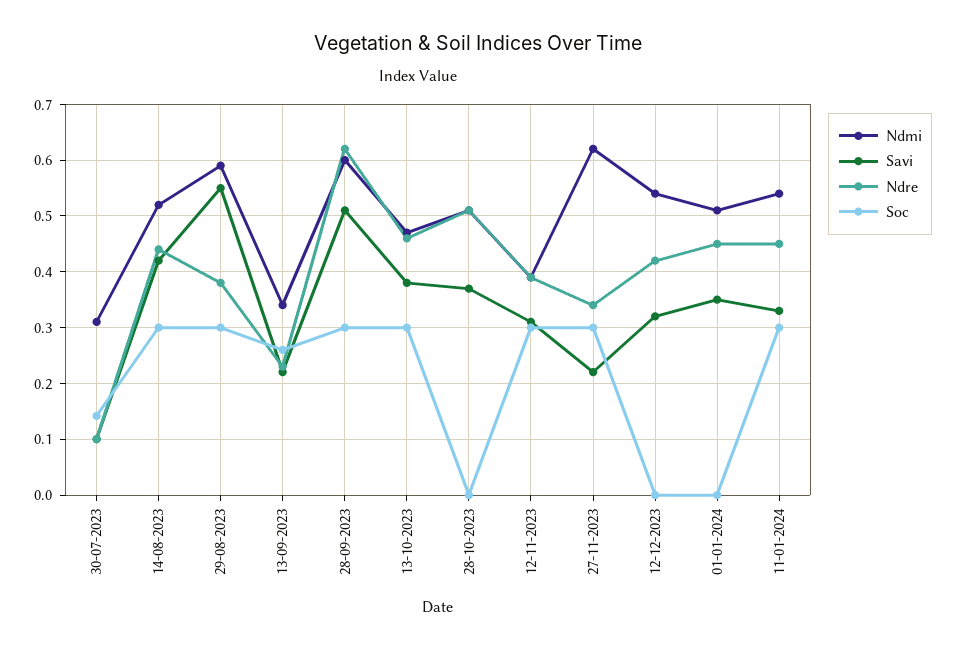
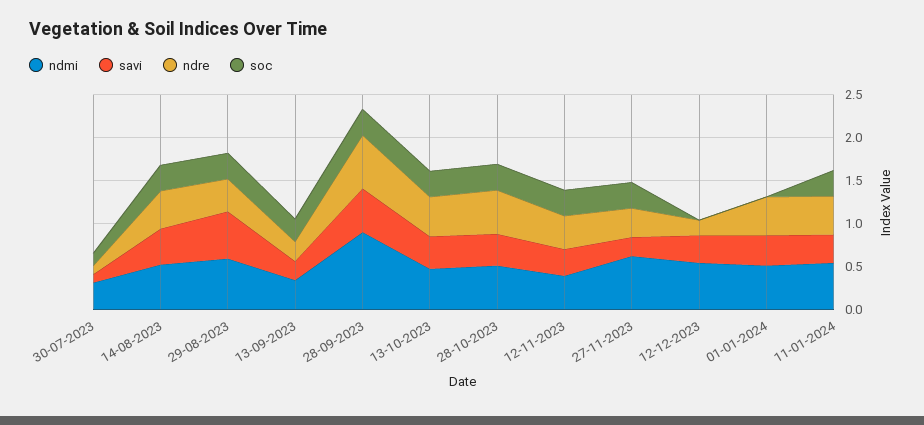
Ndmi, 28-09-2023: 0.6 -> 0.9
Soc, 28-10-2023: 0 -> 0.3
Ndre, 12-12-2023: 0.42 -> 0.2

